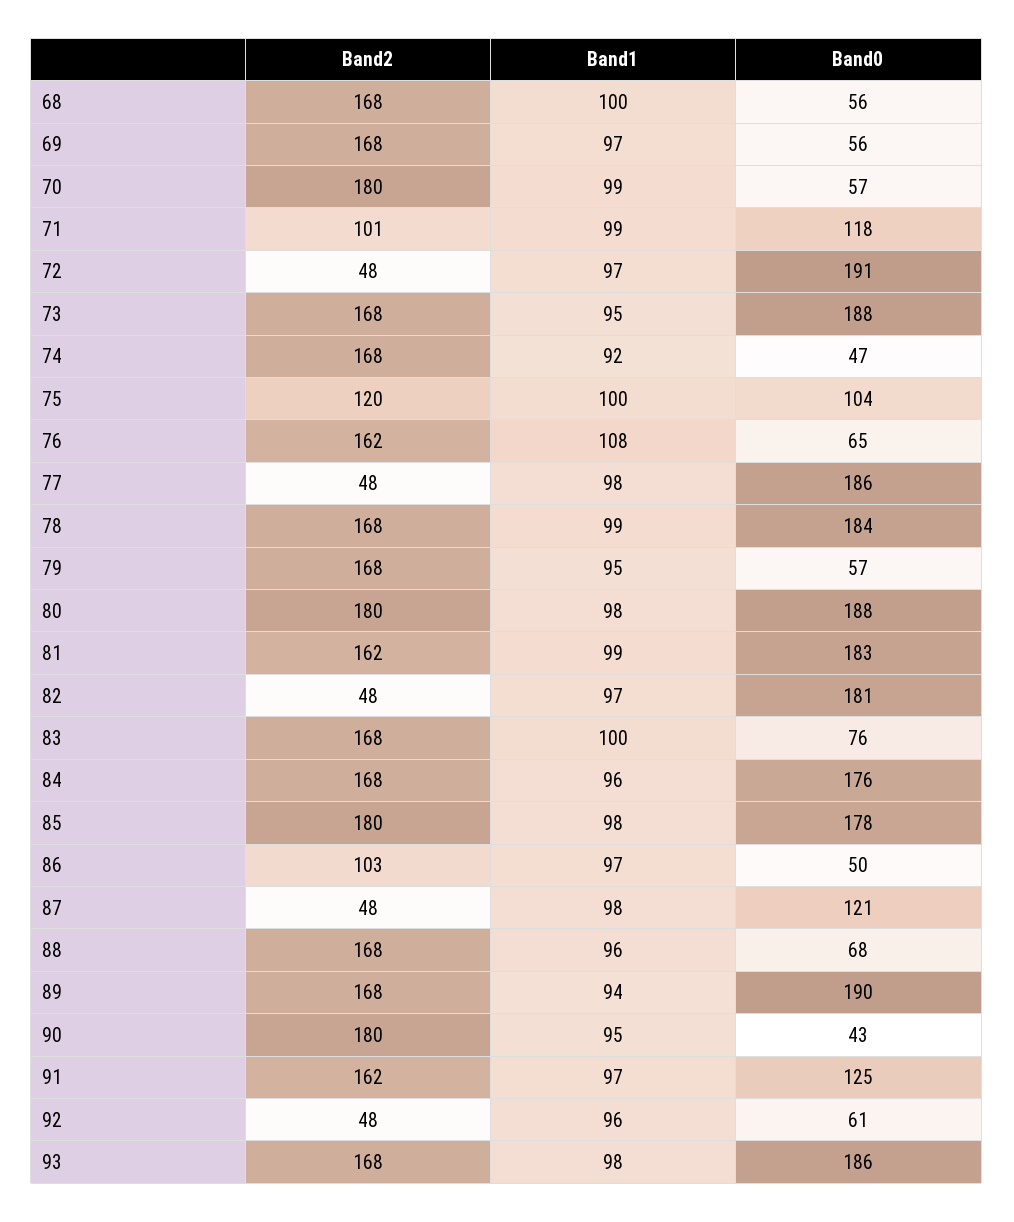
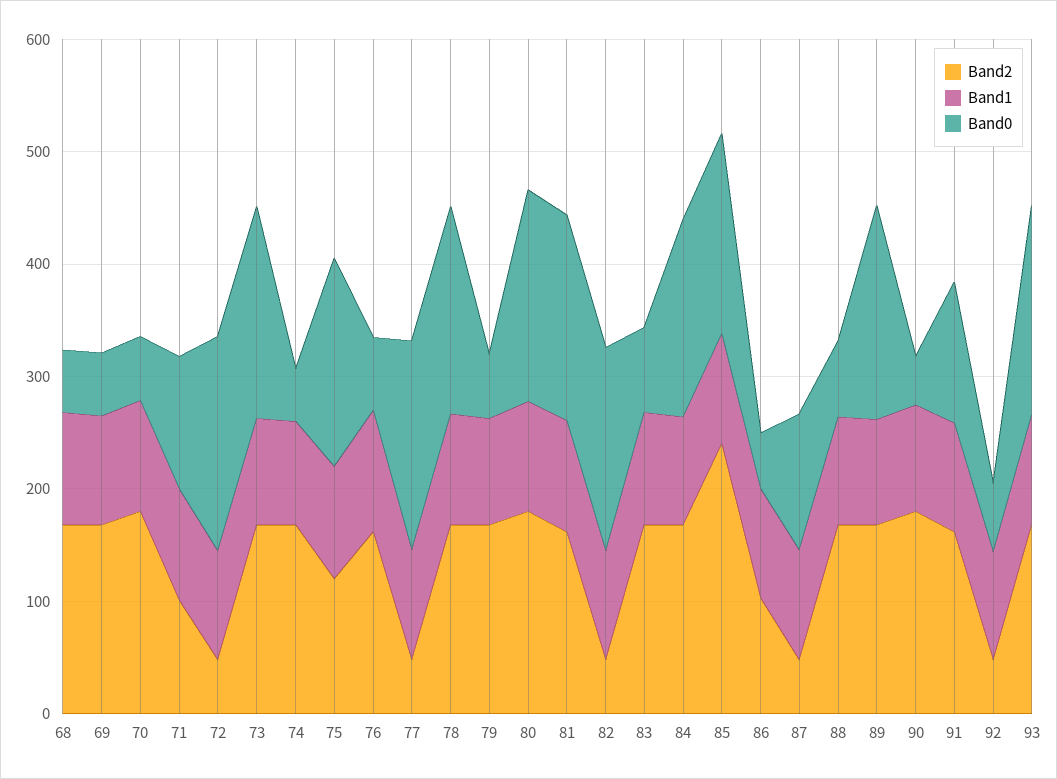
Band0, 75: 104 -> 180
Band2, 85: 180 -> 240

